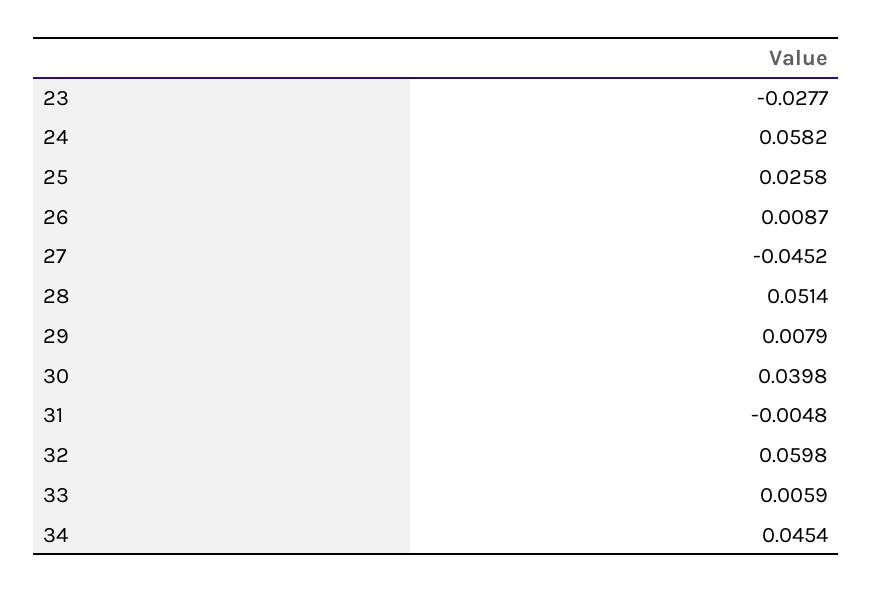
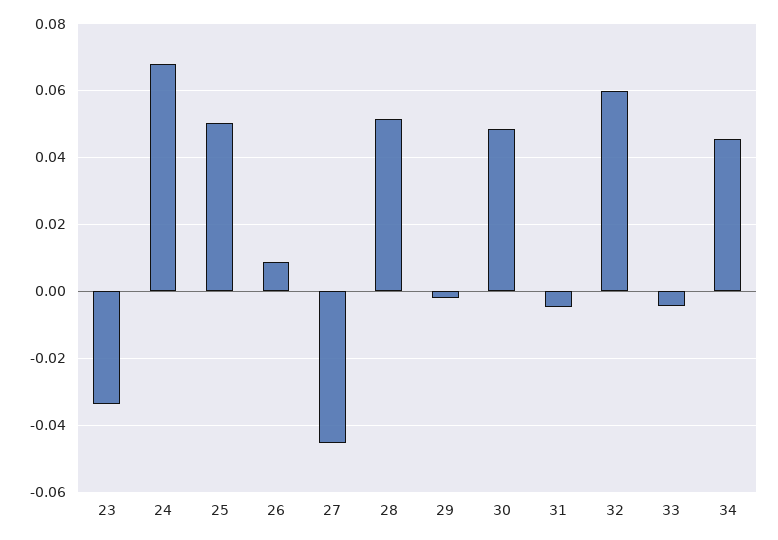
23: -0.0277 -> -0.034
24: 0.0582 -> 0.068
25: 0.0258 -> 0.05
29: 0.0079 -> -0.002
30: 0.0398 -> 0.048
33: 0.0059 -> -0.004

